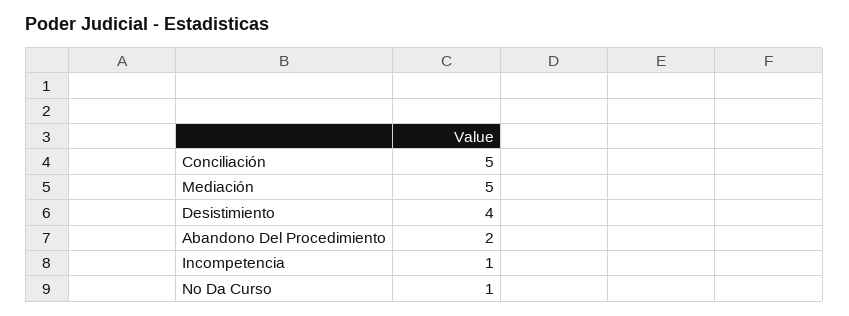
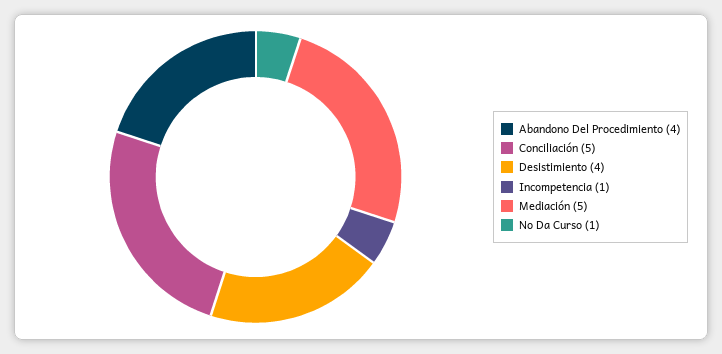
Abandono Del Procedimiento: 2 -> 4

